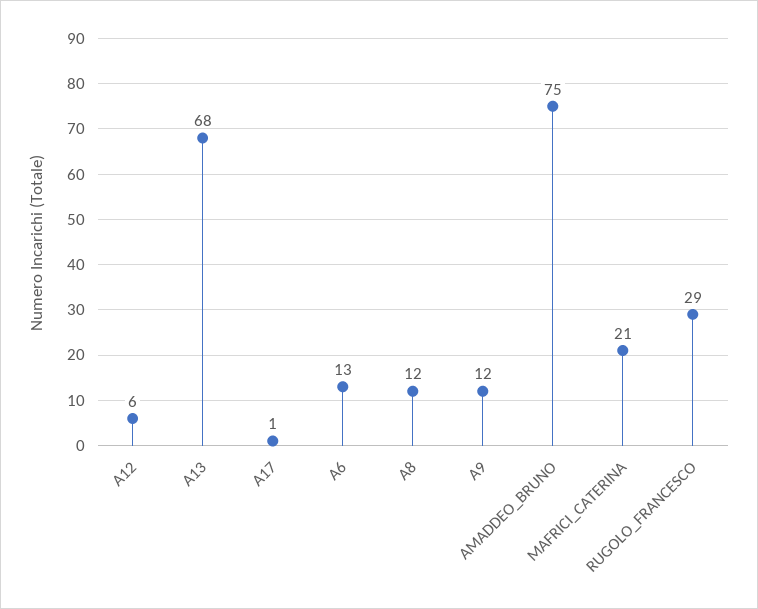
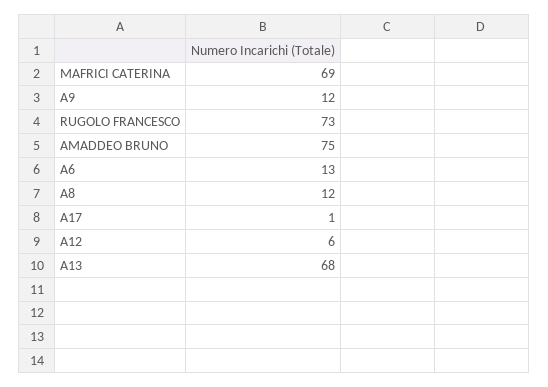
MAFRICI_CATERINA: 21 -> 69
RUGOLO_FRANCESCO: 29 -> 73

